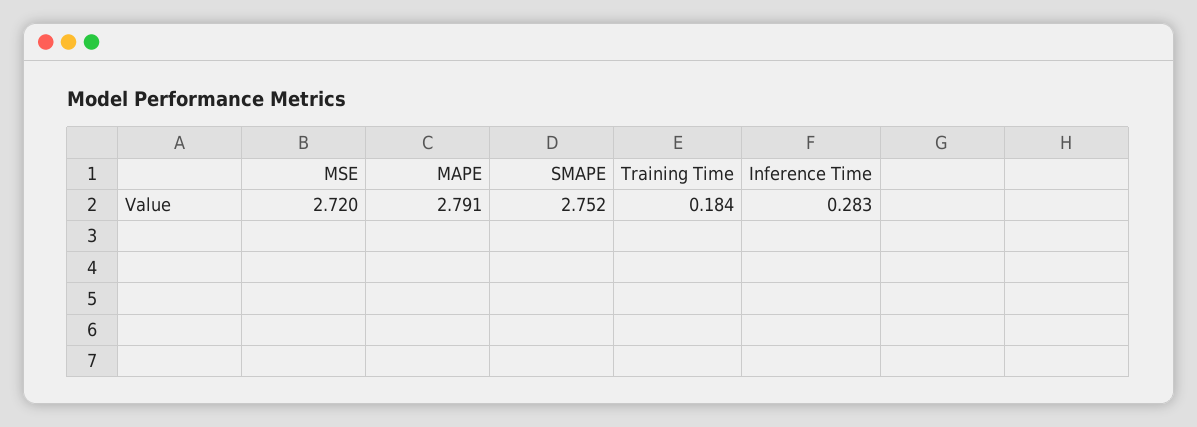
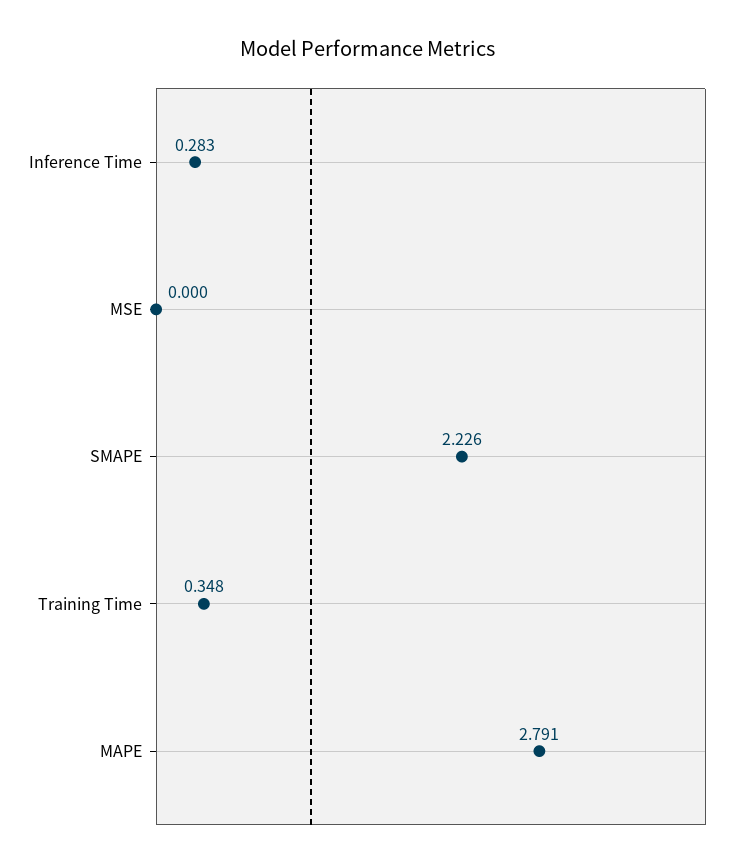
MSE: 2.72 -> 0
SMAPE: 2.752 -> 2.226
Training Time: 0.184 -> 0.348

